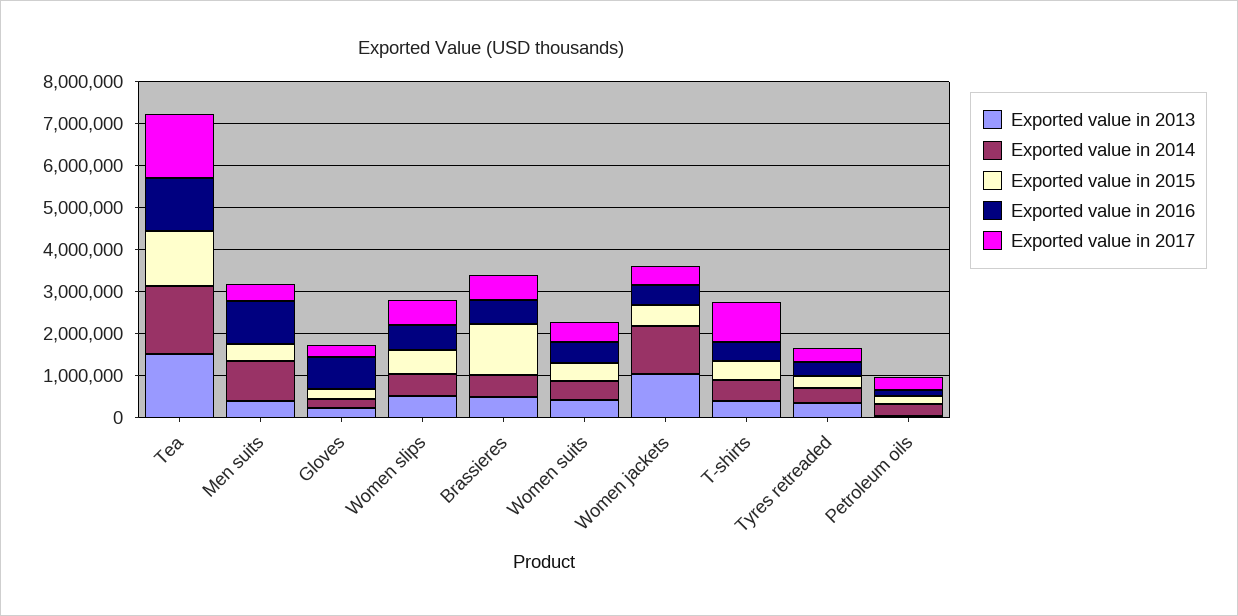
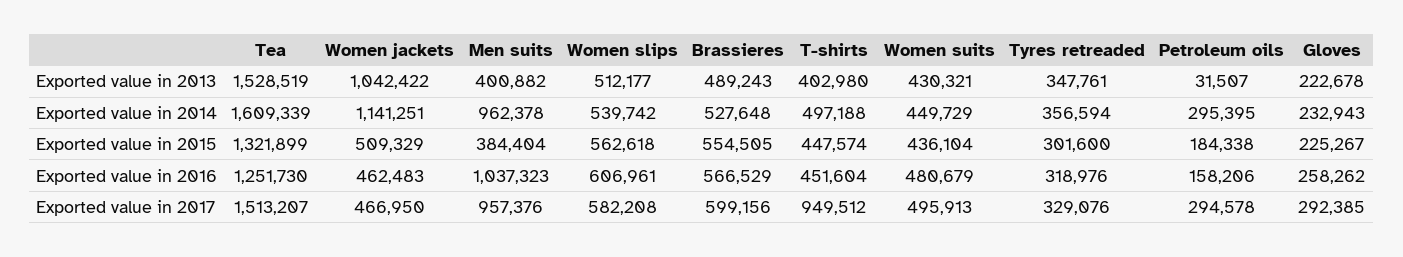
Exported value in 2017, Men suits: 400000 -> 957376
Exported value in 2016, Gloves: 800000 -> 258262
Exported value in 2015, Brassieres: 1200000 -> 554505

